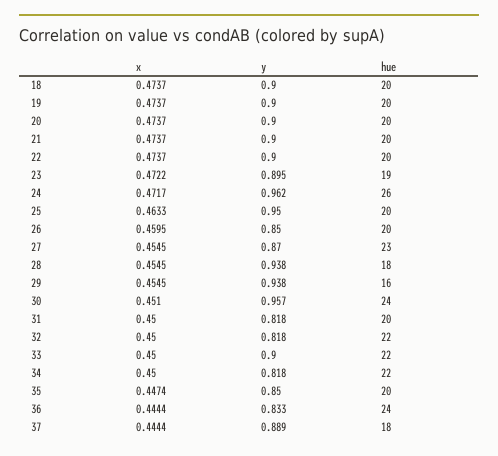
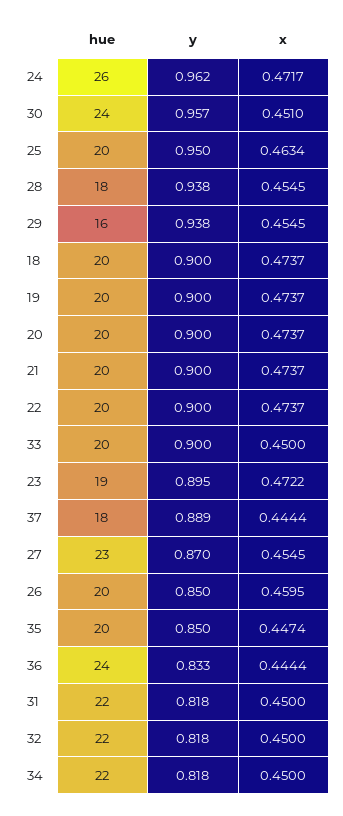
x, 25: 0.4633 -> 0.4634
hue, 31: 20 -> 22
hue, 33: 22 -> 20

